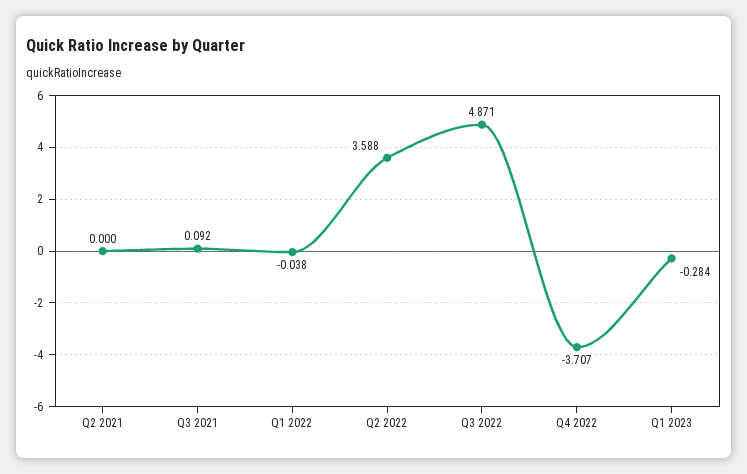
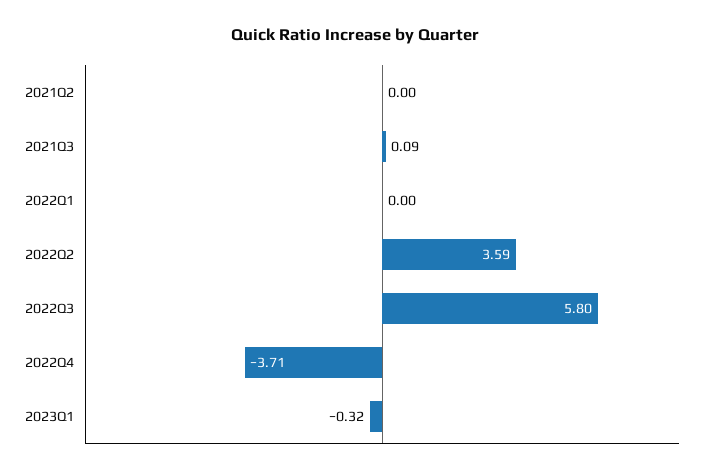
Q1 2022: -0.038 -> 0
Q3 2022: 4.871 -> 5.8
Q1 2023: -0.284 -> -0.32

